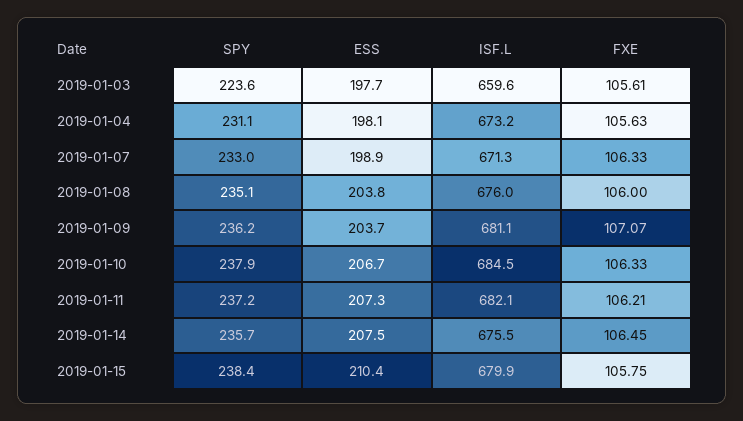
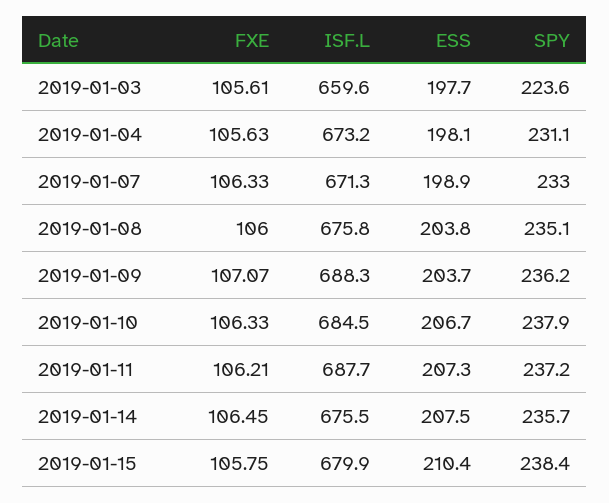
ISF.L, 2019-01-08: 676 -> 675.8
ISF.L, 2019-01-09: 681.1 -> 688.3
ISF.L, 2019-01-11: 682.1 -> 687.7

